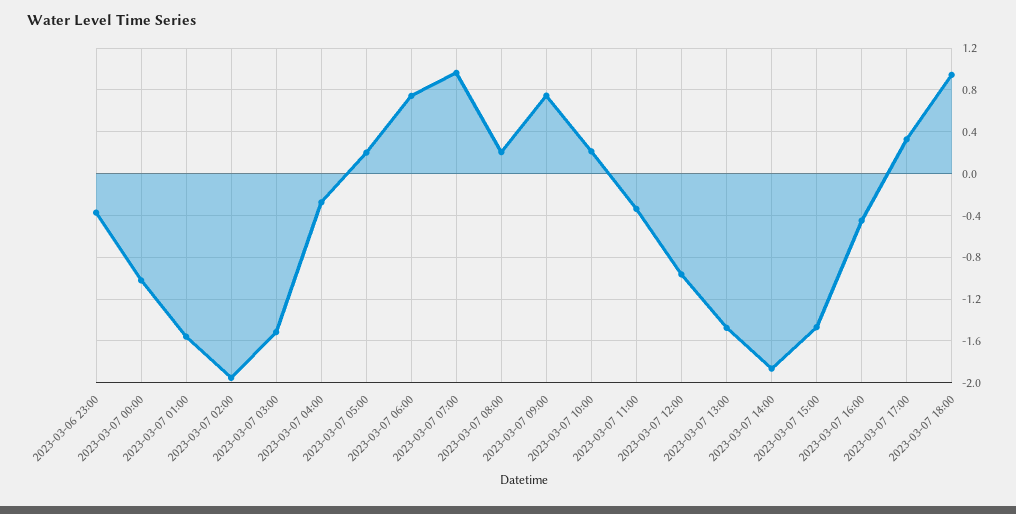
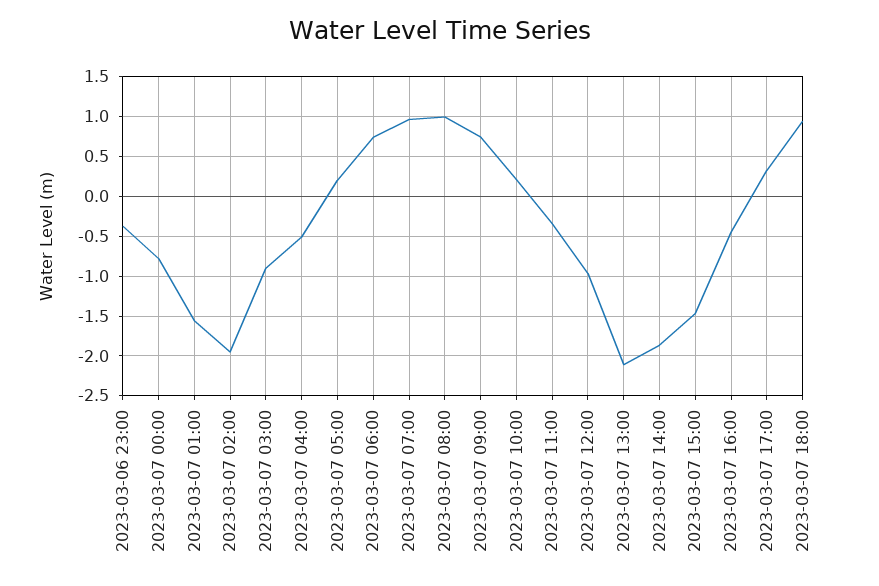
2023-03-07 00:00: -1 -> -0.8
2023-03-07 03:00: -1.5 -> -0.9
2023-03-07 04:00: -0.3 -> -0.5
2023-03-07 08:00: 0.2 -> 1
2023-03-07 13:00: -1.5 -> -2.1

